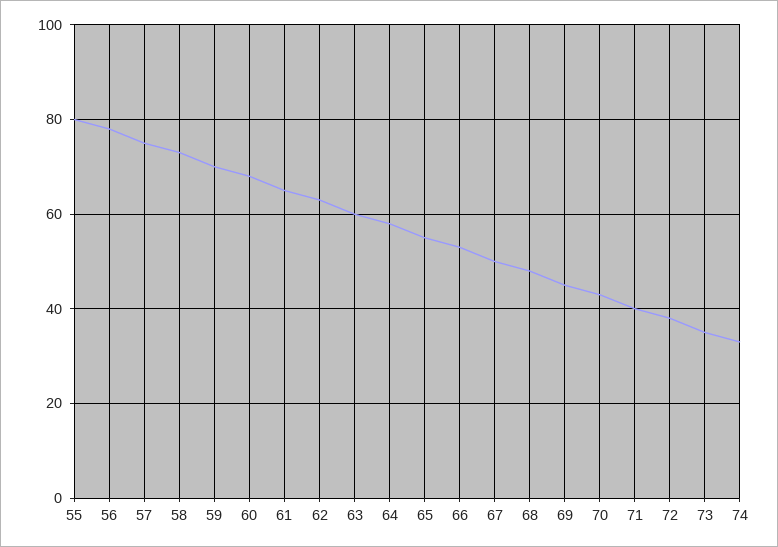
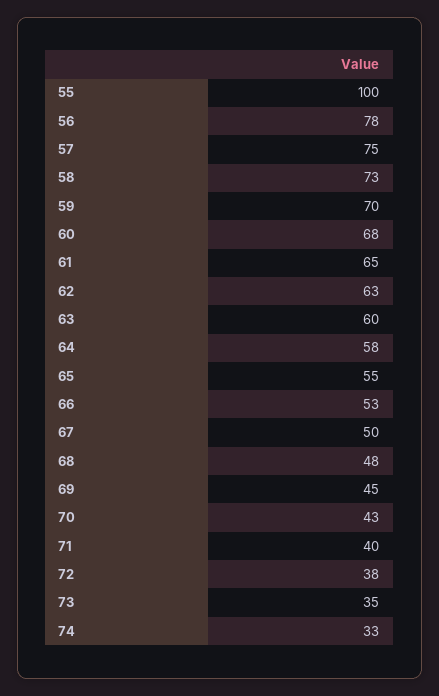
55: 80 -> 100

